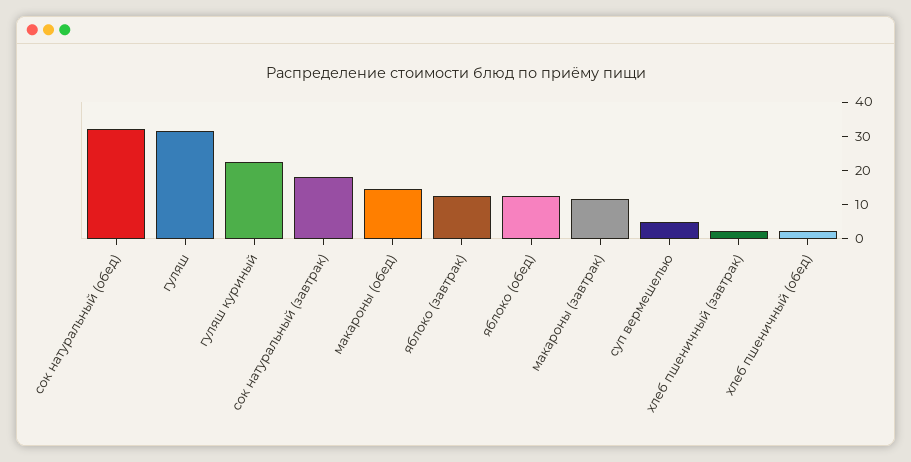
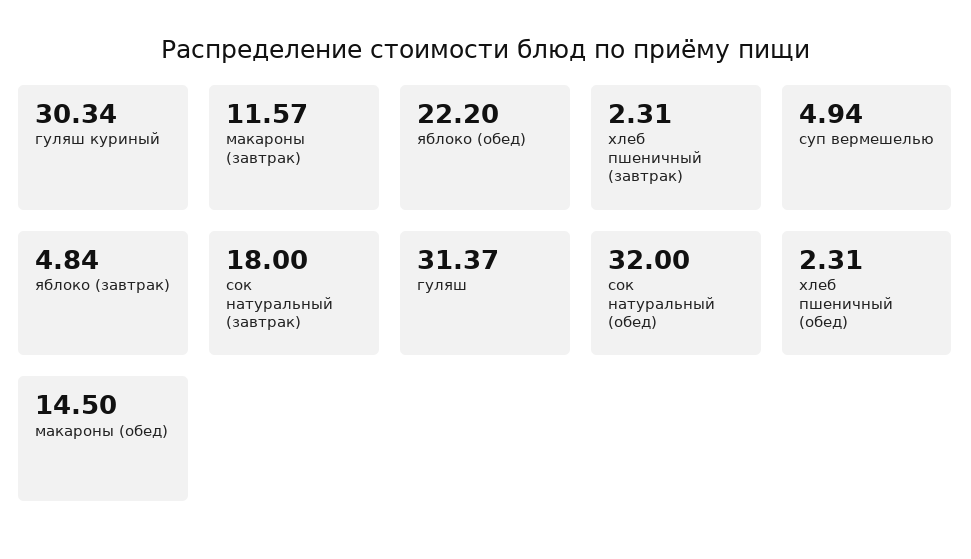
гуляш куриный: 22.5 -> 30.34
яблоко (завтрак): 12.5 -> 4.84
яблоко (обед): 12.5 -> 22.2

